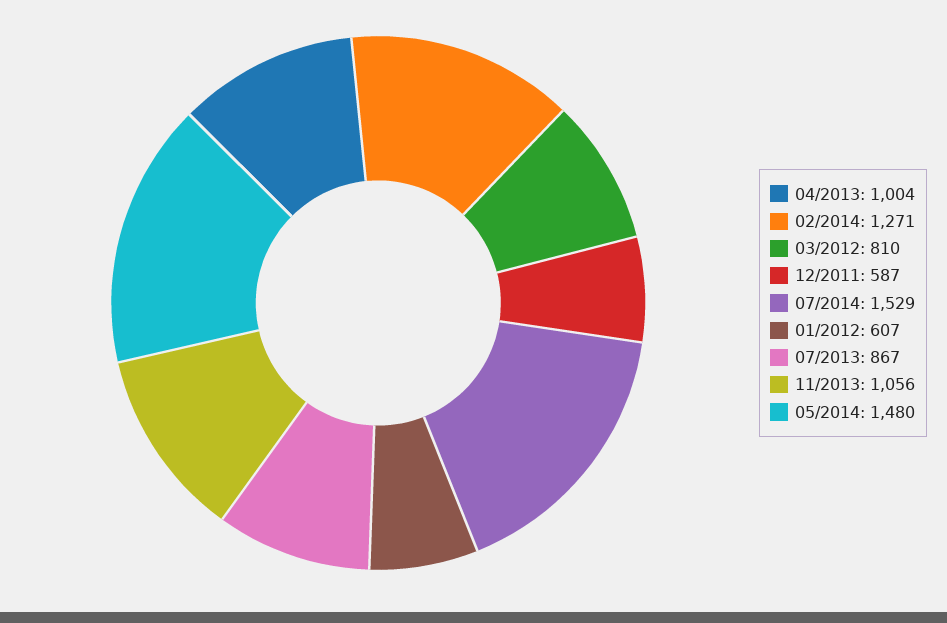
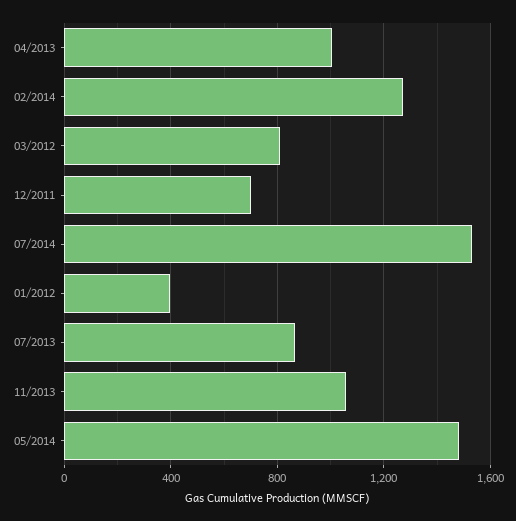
12/2011: 587 -> 700
01/2012: 607 -> 400

